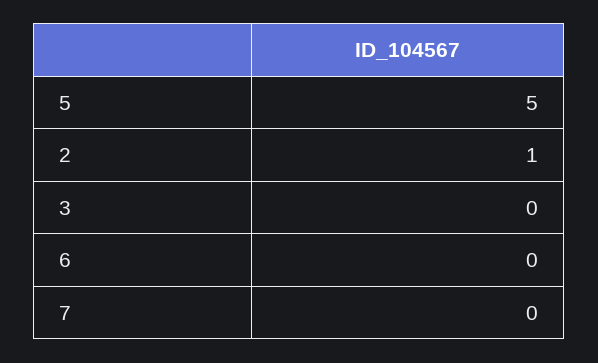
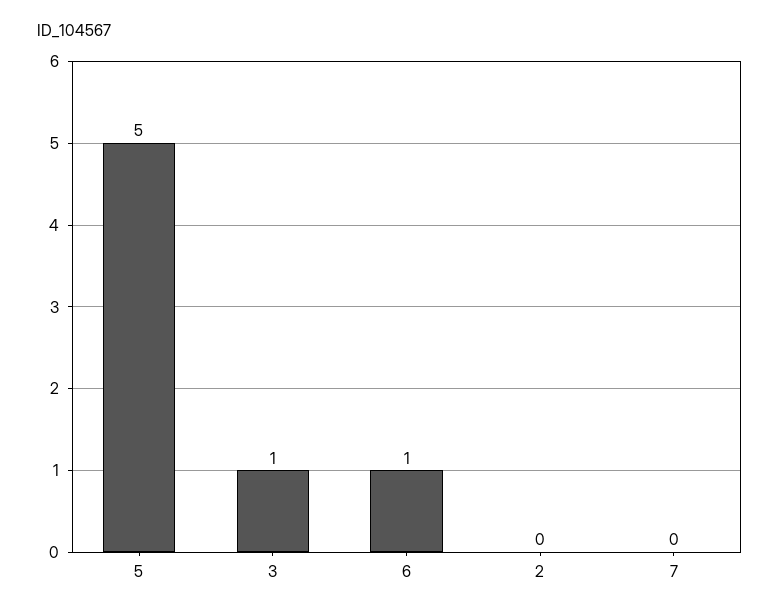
2: 1 -> 0
3: 0 -> 1
6: 0 -> 1

